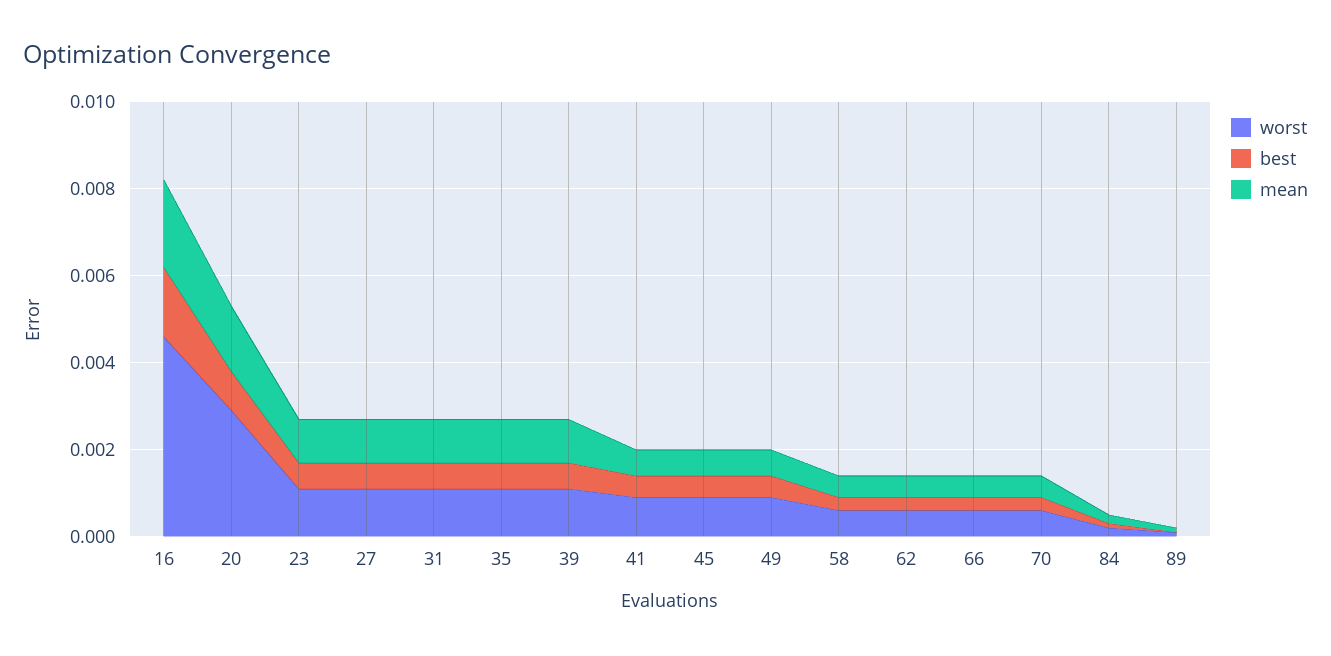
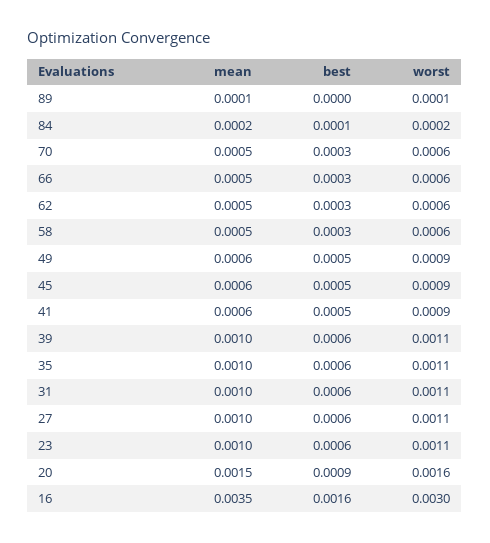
worst, 16: 0.0045 -> 0.003
mean, 16: 0.002 -> 0.0035
worst, 20: 0.003 -> 0.0016

